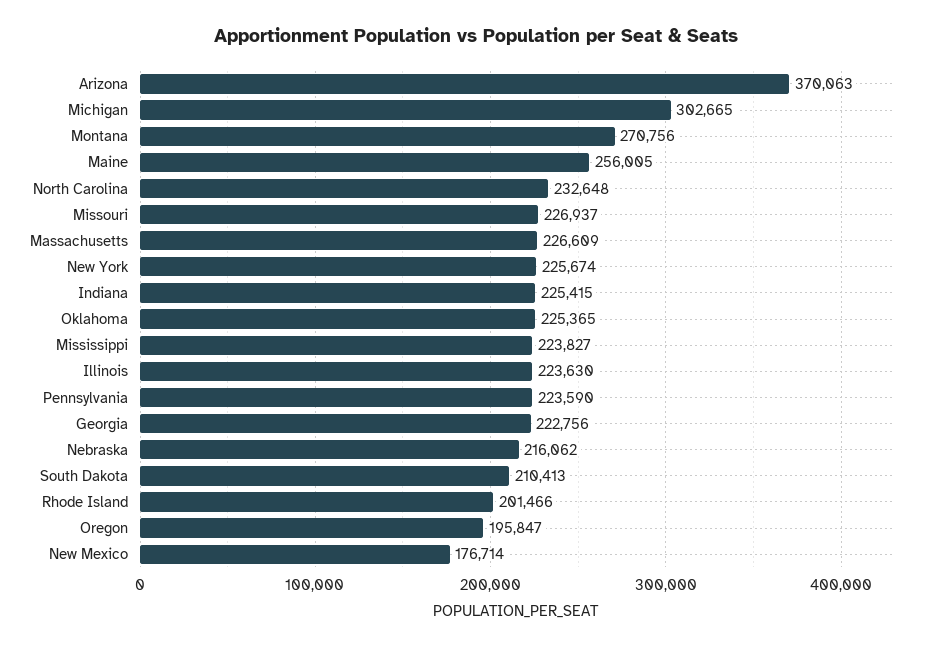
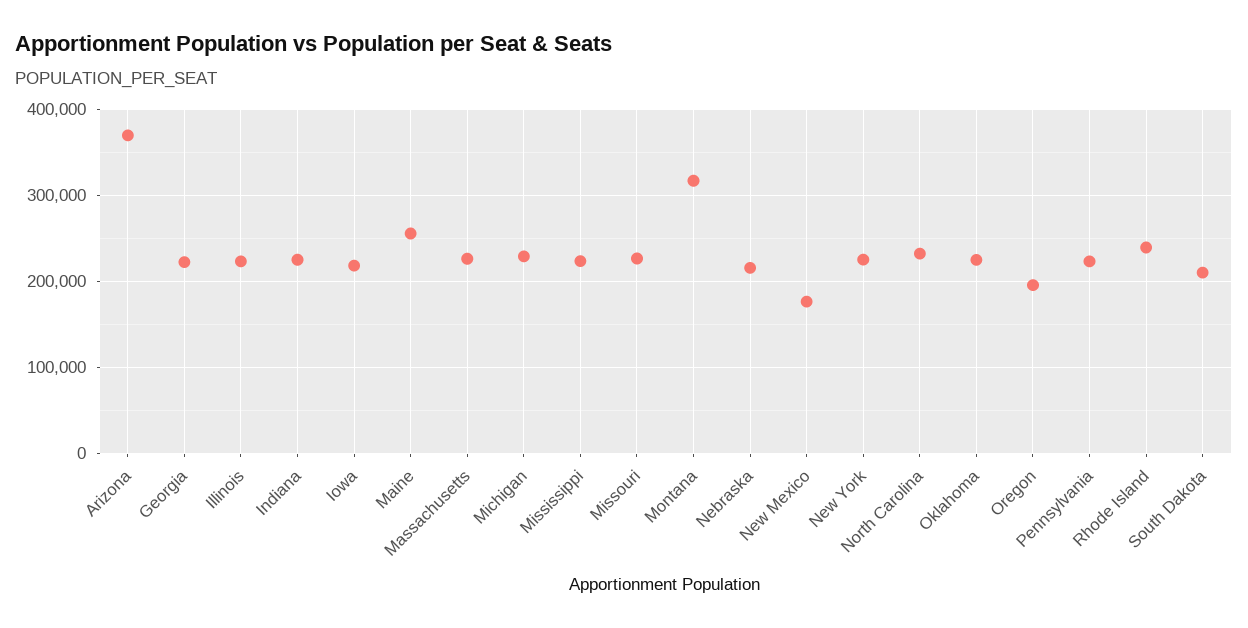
Michigan: 302665 -> 230000
Montana: 270756 -> 320000
Rhode Island: 201466 -> 240000
Iowa: none -> 220000

